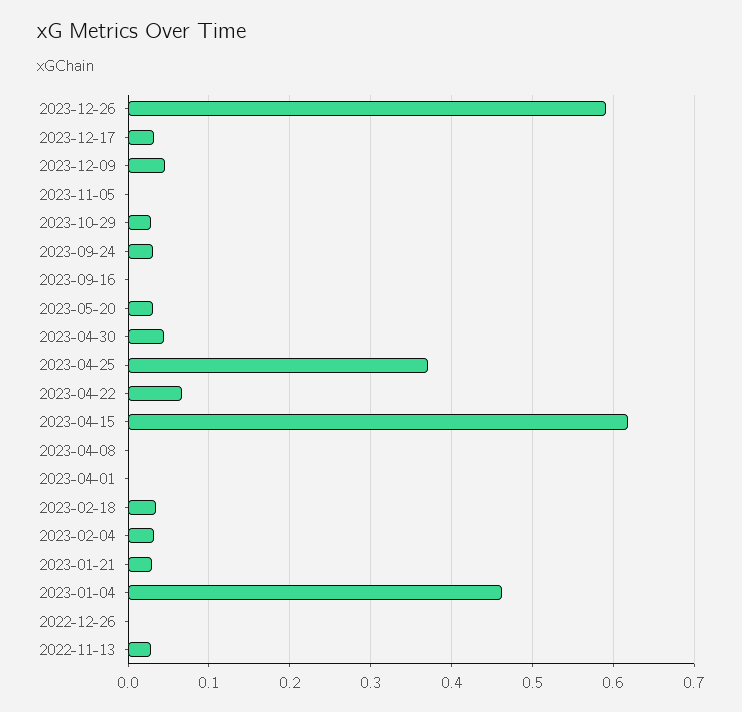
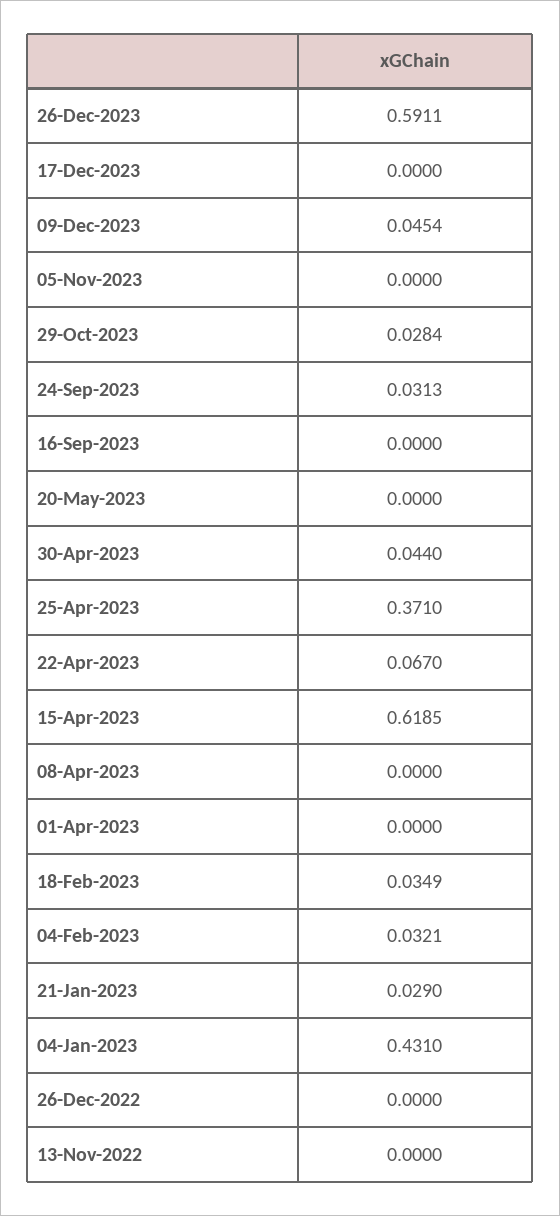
2023-12-17: 0.03 -> 0
2023-05-20: 0.03 -> 0
2023-01-04: 0.46 -> 0.431
2022-11-13: 0.03 -> 0

